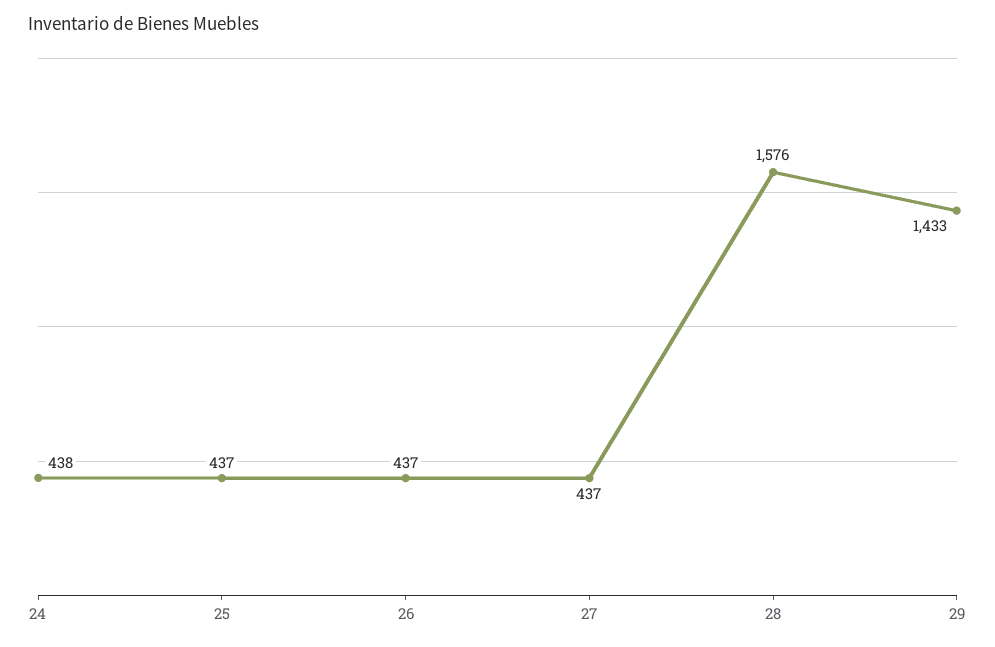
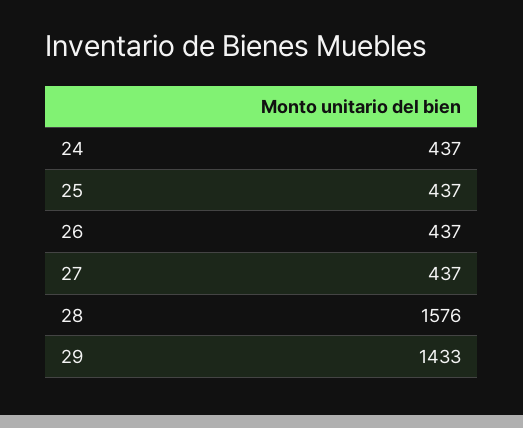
24: 438 -> 437

